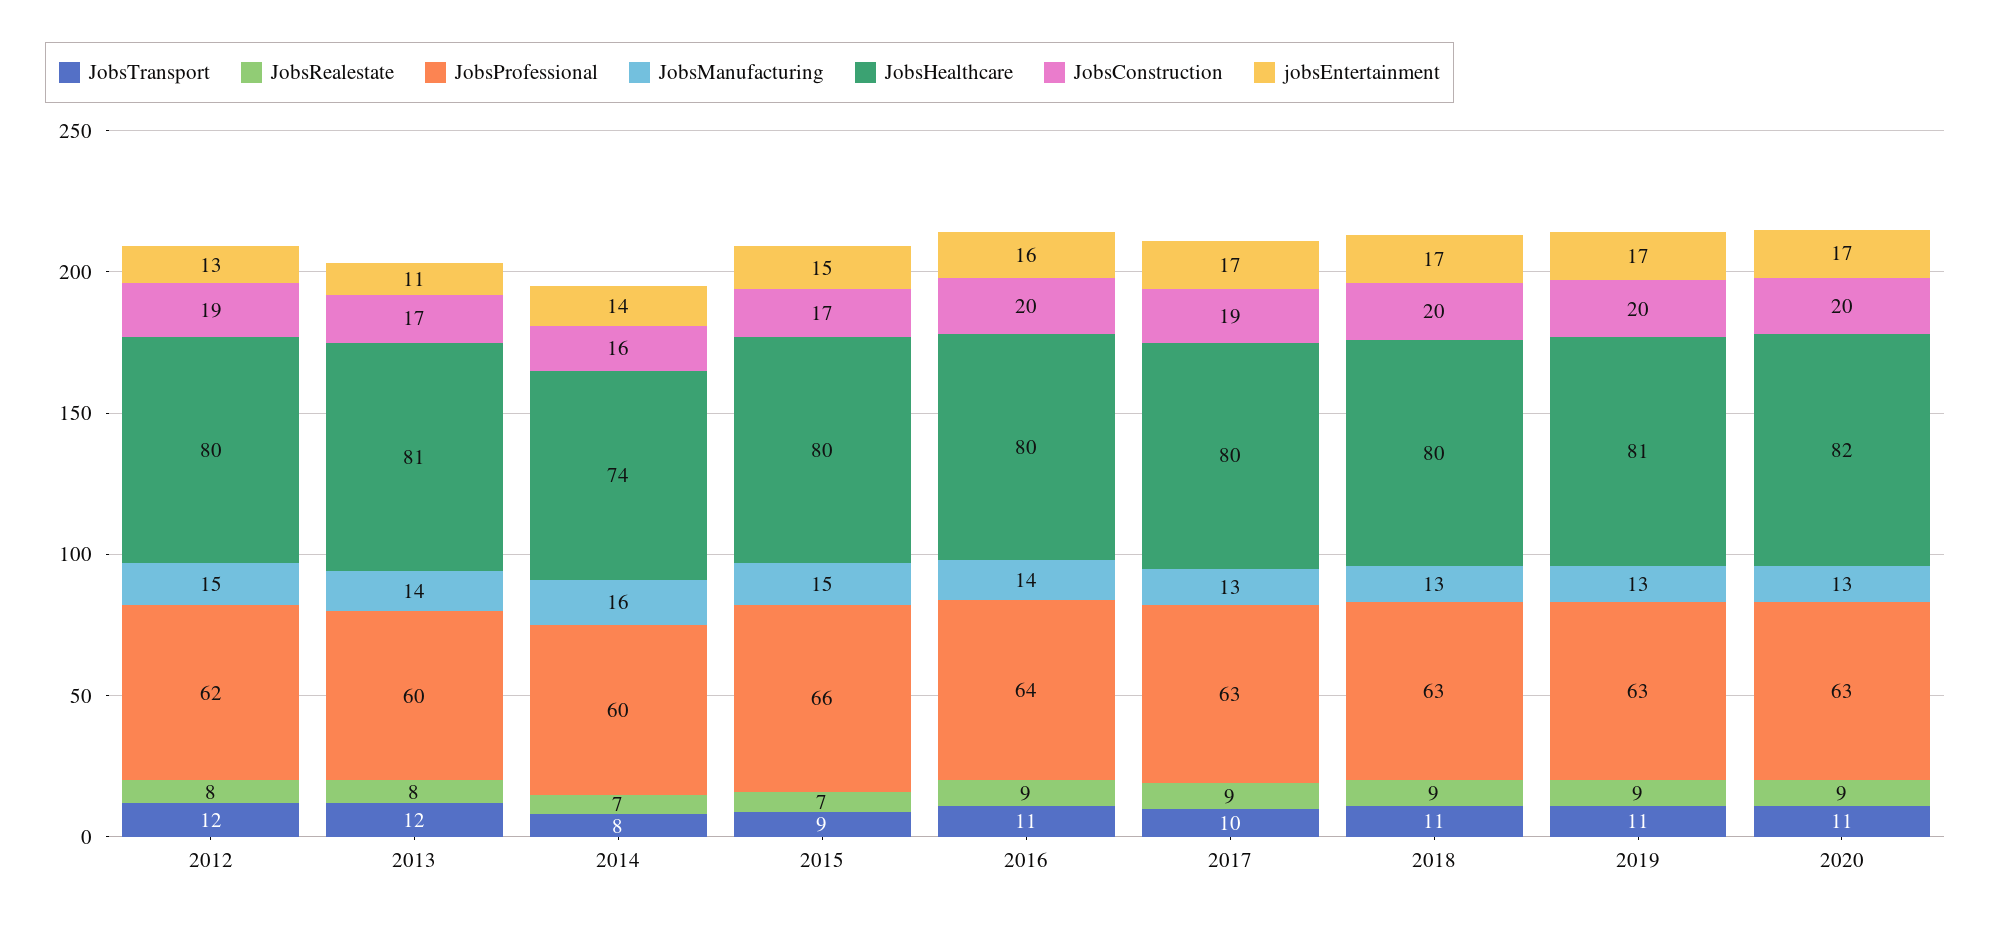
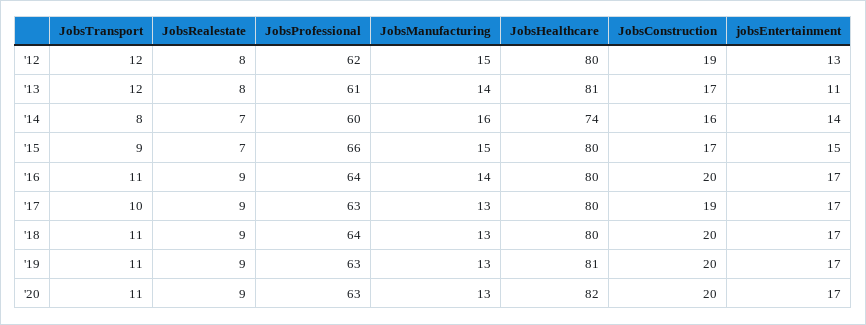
JobsProfessional, 2013: 60 -> 61
jobsEntertainment, 2016: 16 -> 17
JobsProfessional, 2018: 63 -> 64

